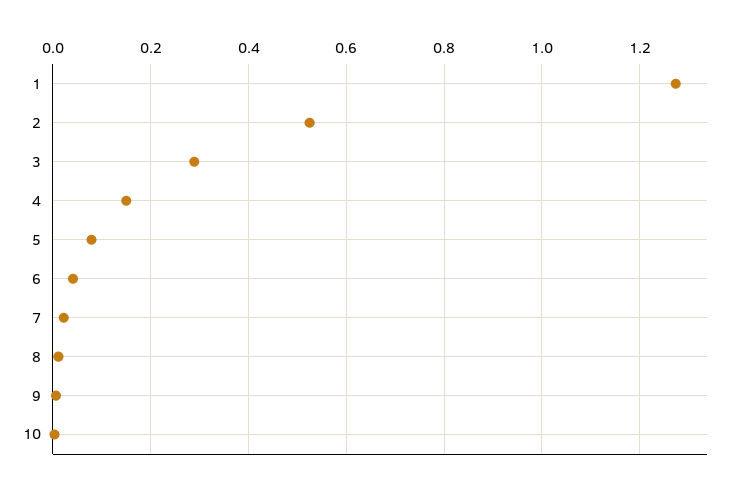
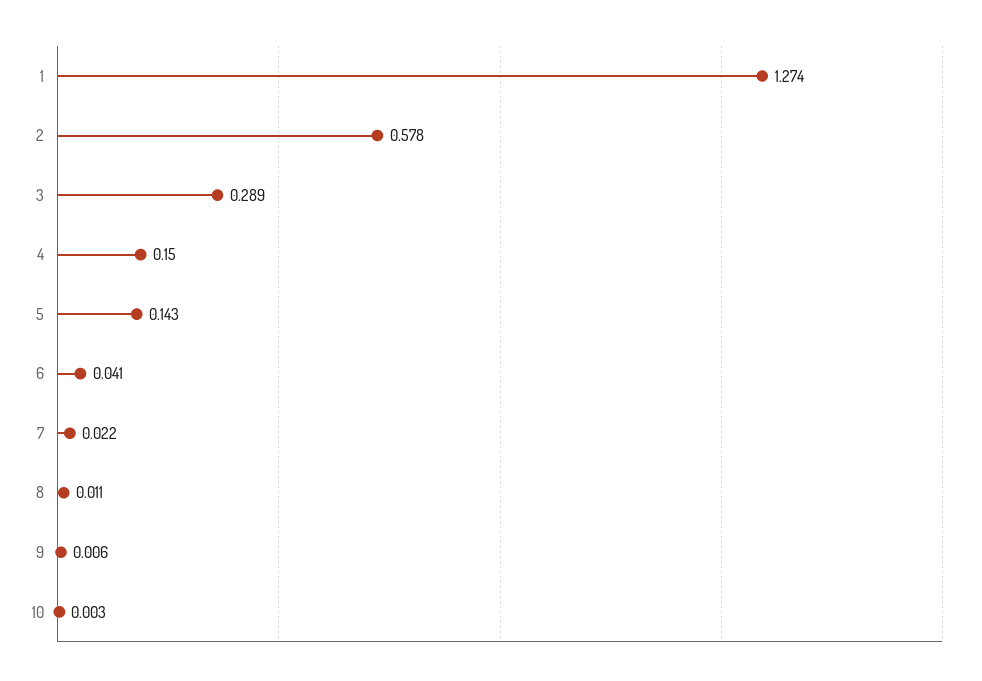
2: 0.52 -> 0.578
5: 0.08 -> 0.143

